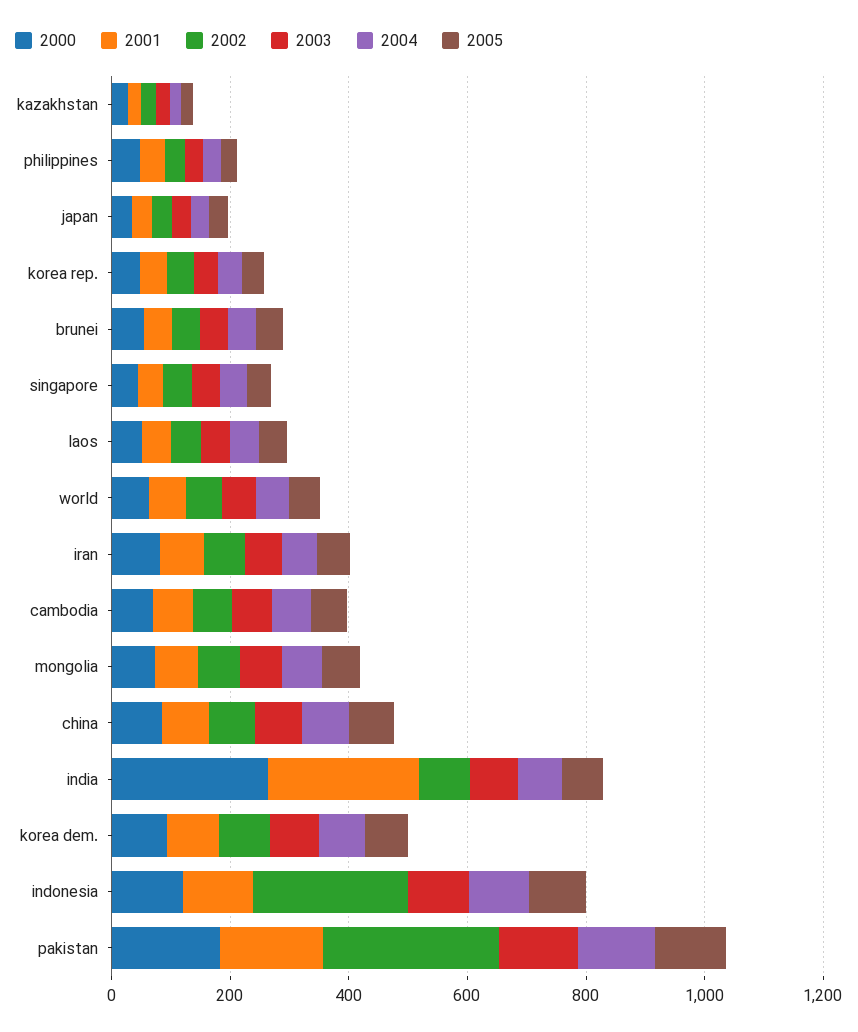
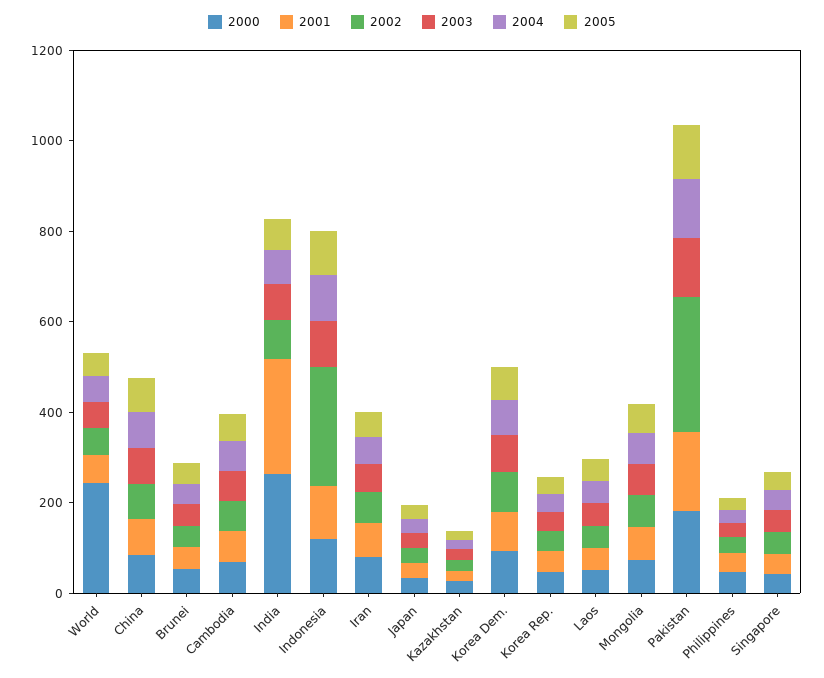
2000, world: 50 -> 250

